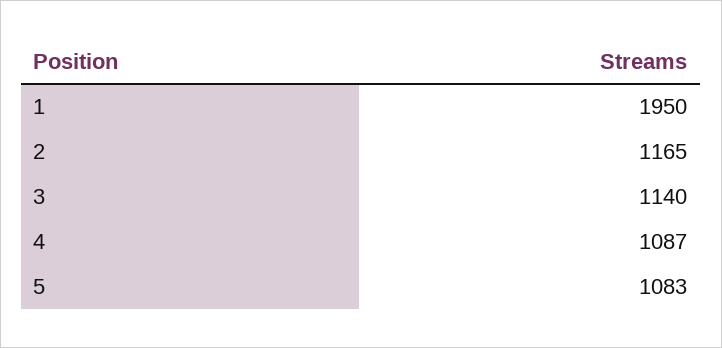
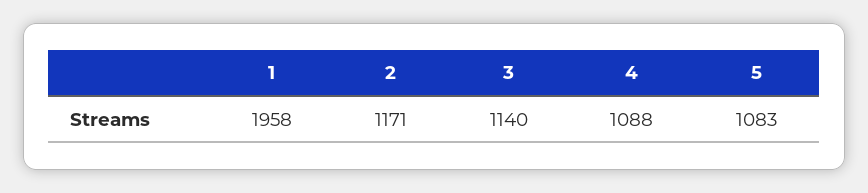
1: 1950 -> 1958
2: 1165 -> 1171
4: 1087 -> 1088

